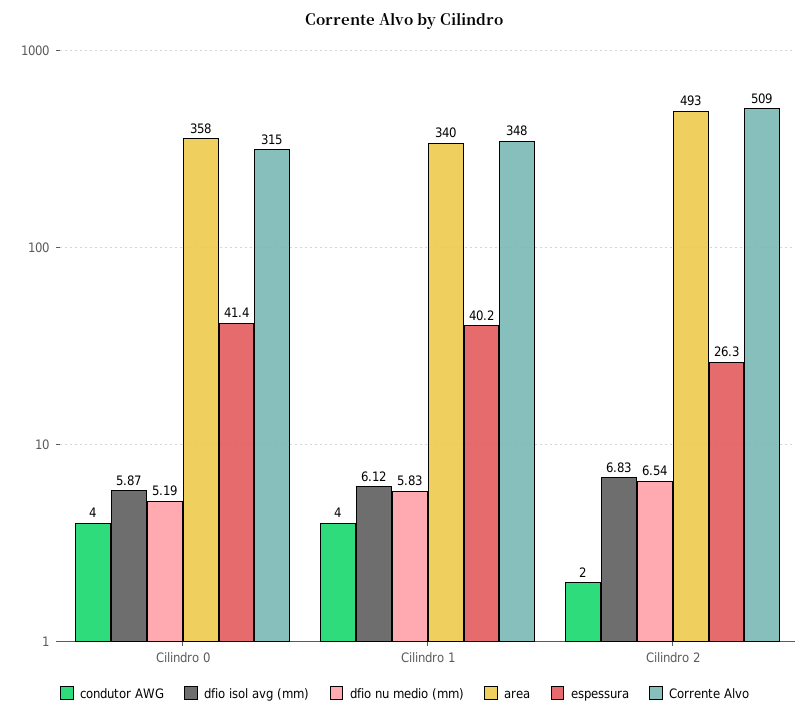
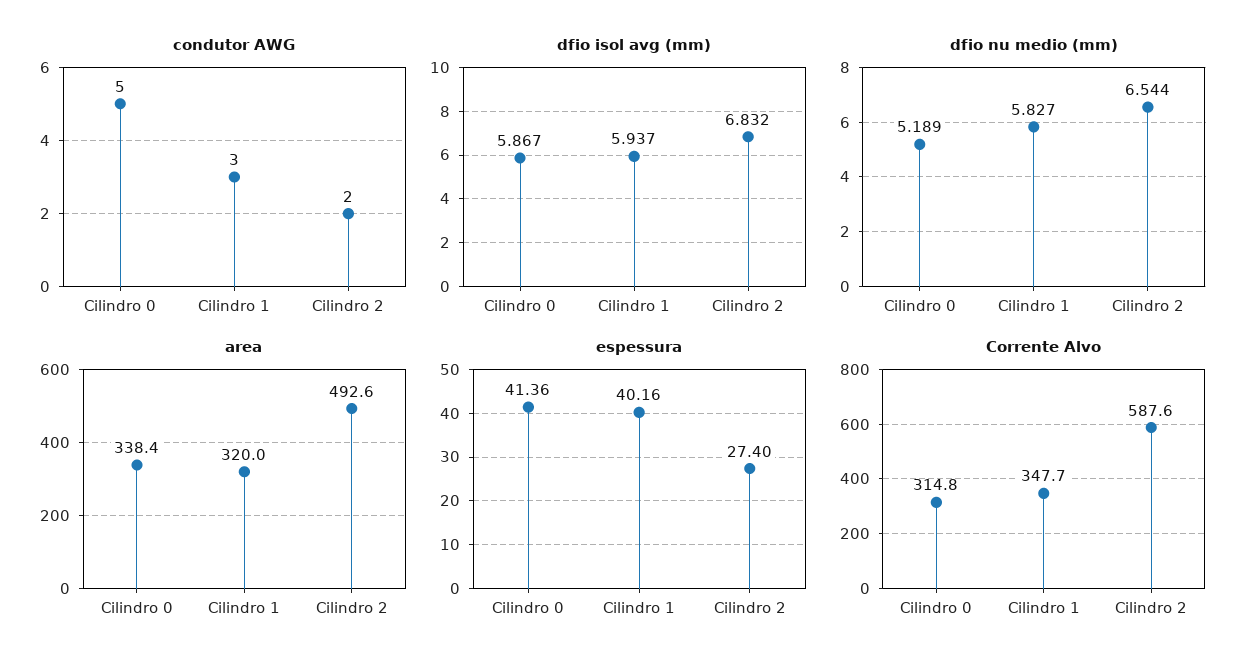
condutor AWG, Cilindro 0: 4 -> 5
area, Cilindro 0: 358 -> 338.4
condutor AWG, Cilindro 1: 4 -> 3
dfio isol avg (mm), Cilindro 1: 6.12 -> 5.937
area, Cilindro 1: 340 -> 320
espessura, Cilindro 2: 26.3 -> 27.4
Corrente Alvo, Cilindro 2: 509 -> 587.6

